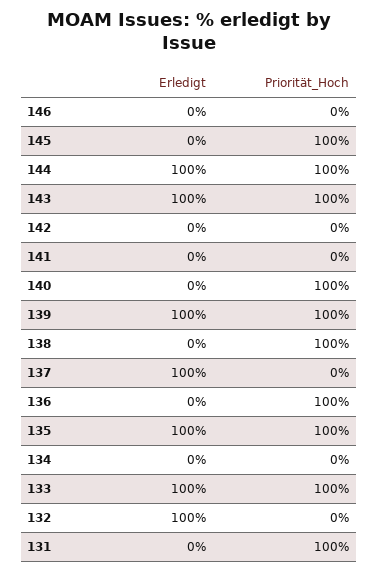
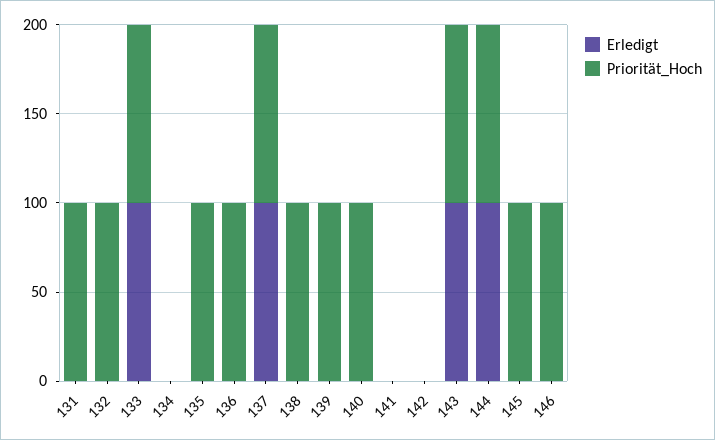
Priorität_Hoch, 146: 0 -> 100
Erledigt, 139: 100 -> 0
Priorität_Hoch, 137: 0 -> 100
Erledigt, 135: 100 -> 0
Erledigt, 132: 100 -> 0
Priorität_Hoch, 132: 0 -> 100

